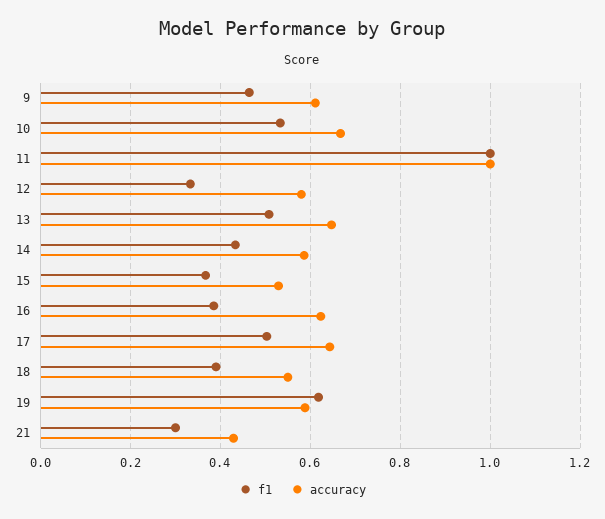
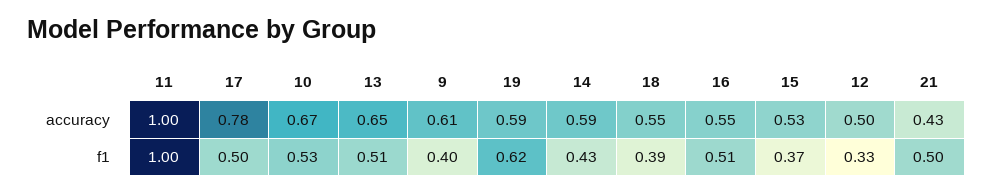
f1, 9: 0.46 -> 0.4
accuracy, 12: 0.58 -> 0.5
f1, 16: 0.38 -> 0.51
accuracy, 16: 0.62 -> 0.55
accuracy, 17: 0.64 -> 0.78
f1, 21: 0.3 -> 0.5

